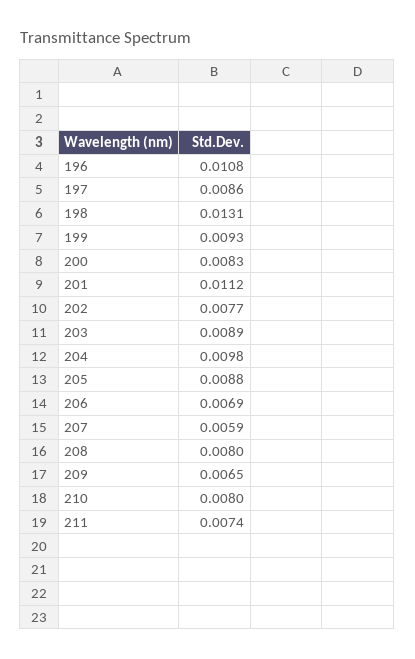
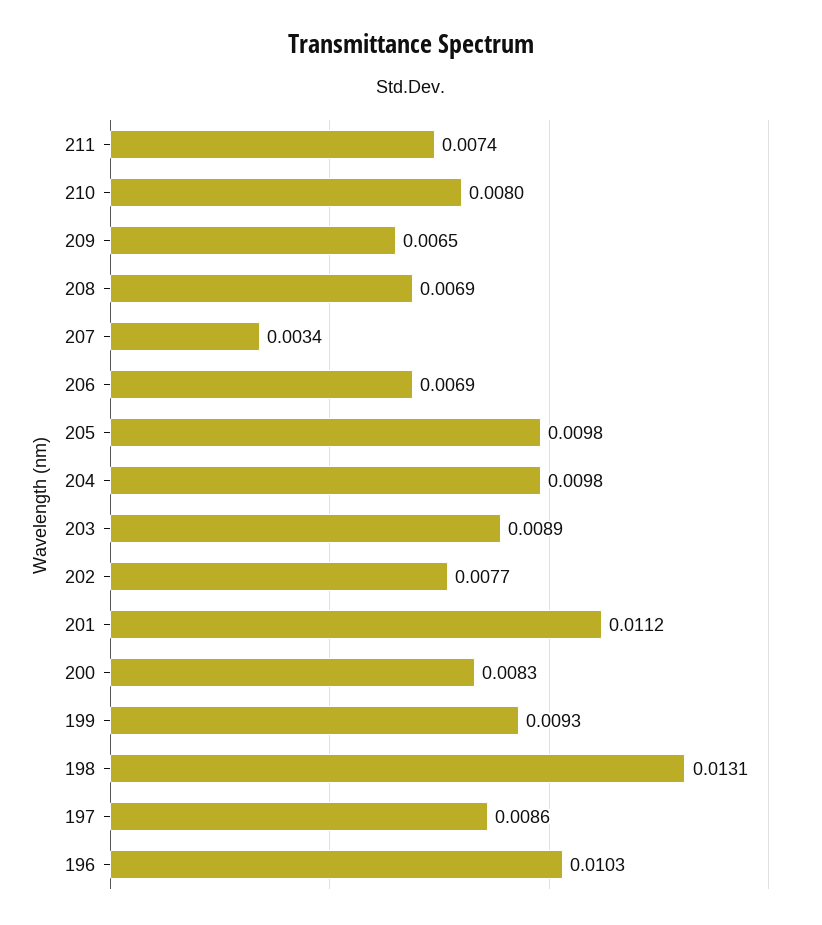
196: 0.0108 -> 0.0103
205: 0.0088 -> 0.0098
207: 0.0059 -> 0.0034
208: 0.008 -> 0.0069

